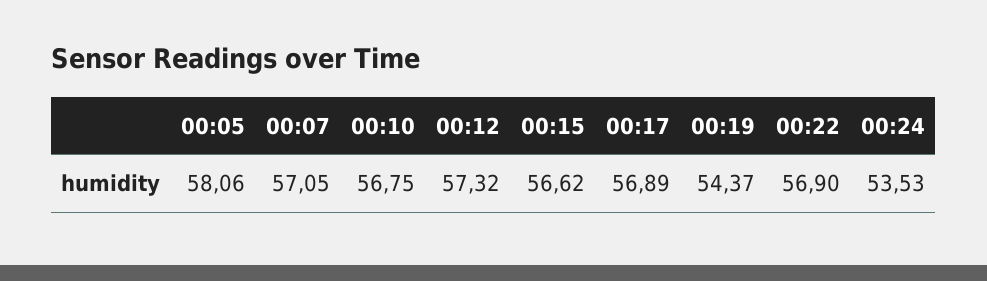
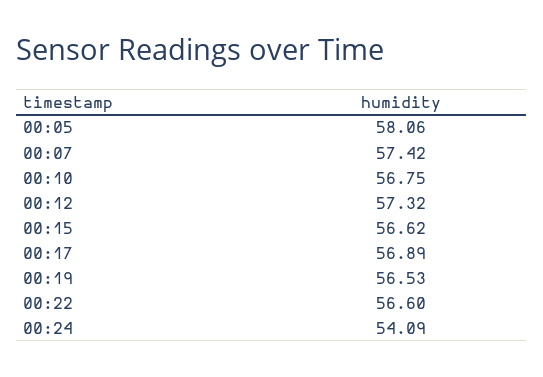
00:07: 57.05 -> 57.42
00:19: 54.37 -> 56.53
00:22: 56.9 -> 56.6
00:24: 53.53 -> 54.09

